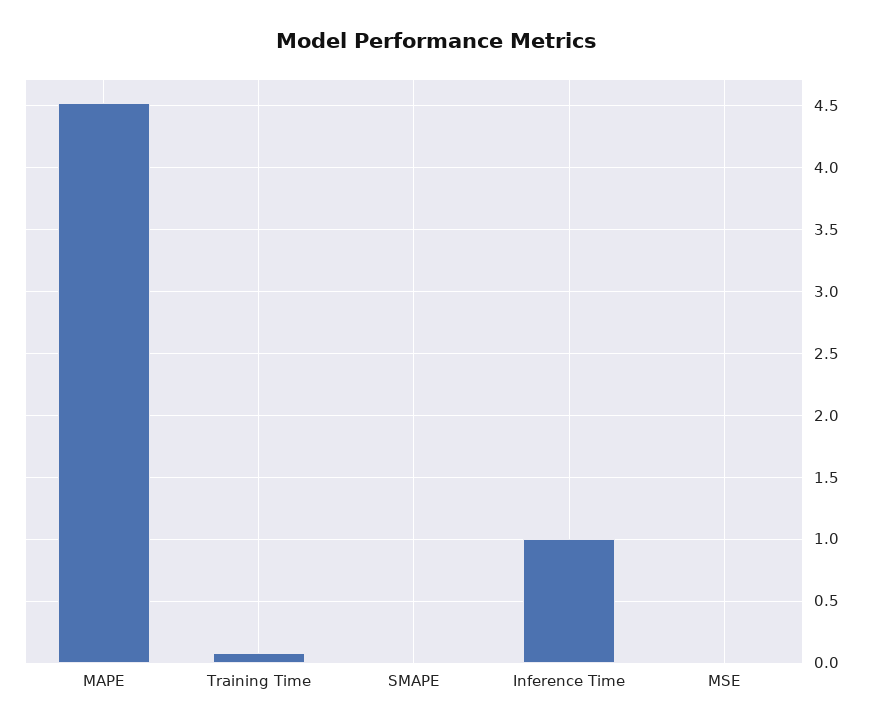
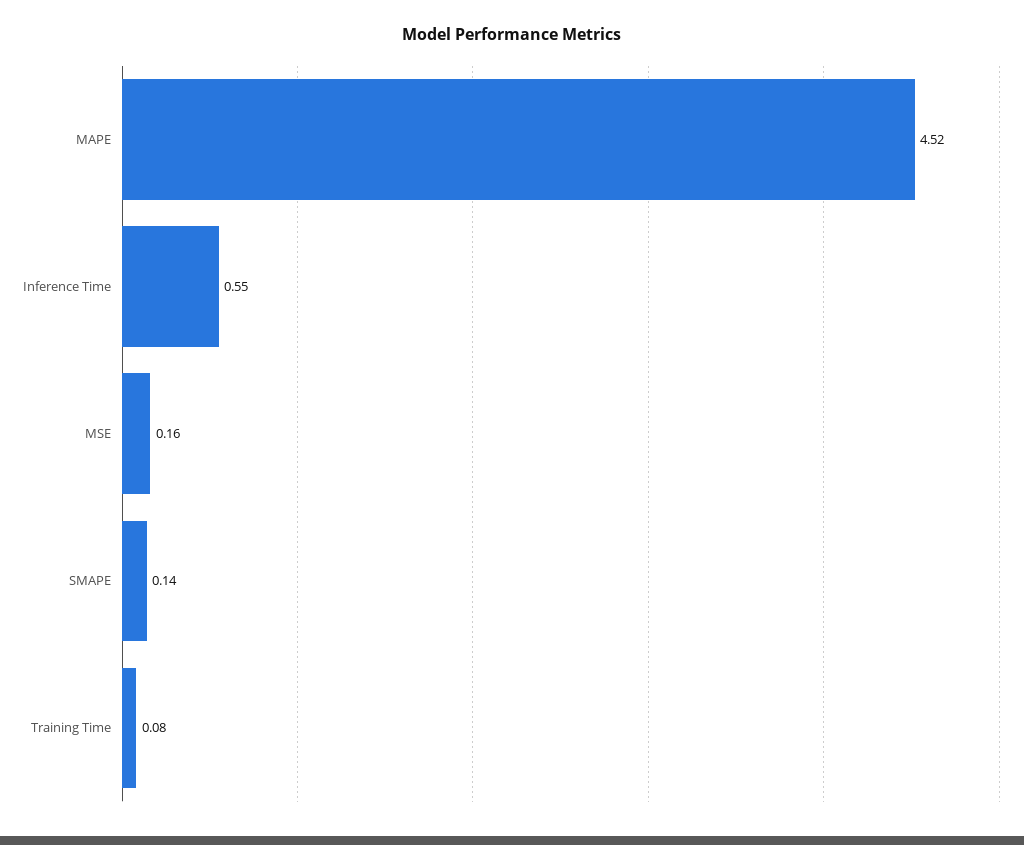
SMAPE: 0 -> 0.14
Inference Time: 1 -> 0.55
MSE: 0 -> 0.16

